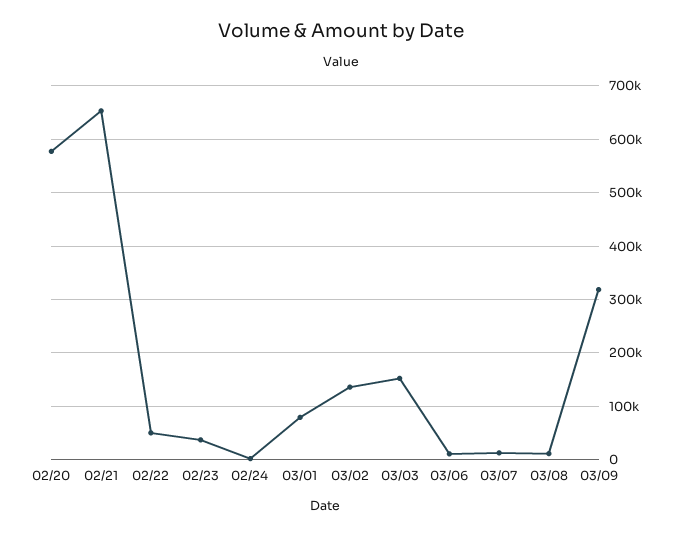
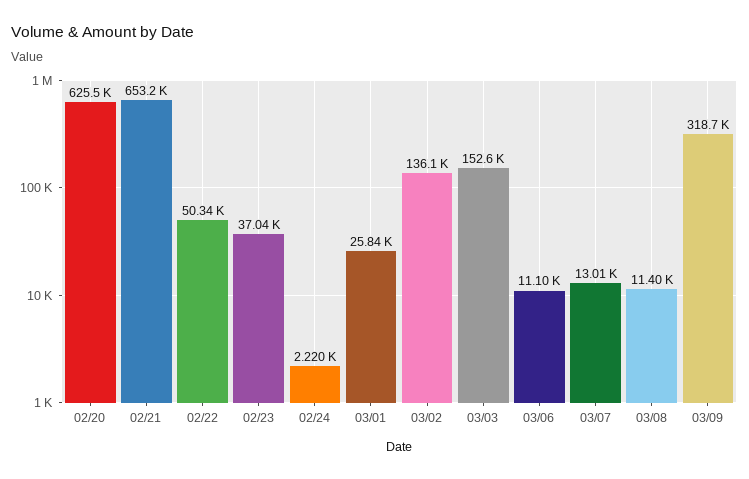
02/20: 580000 -> 625500
03/01: 80000 -> 25840

